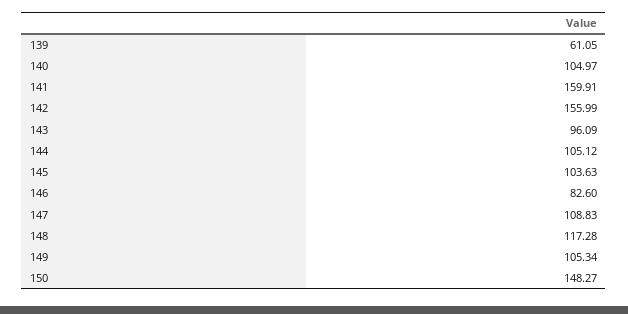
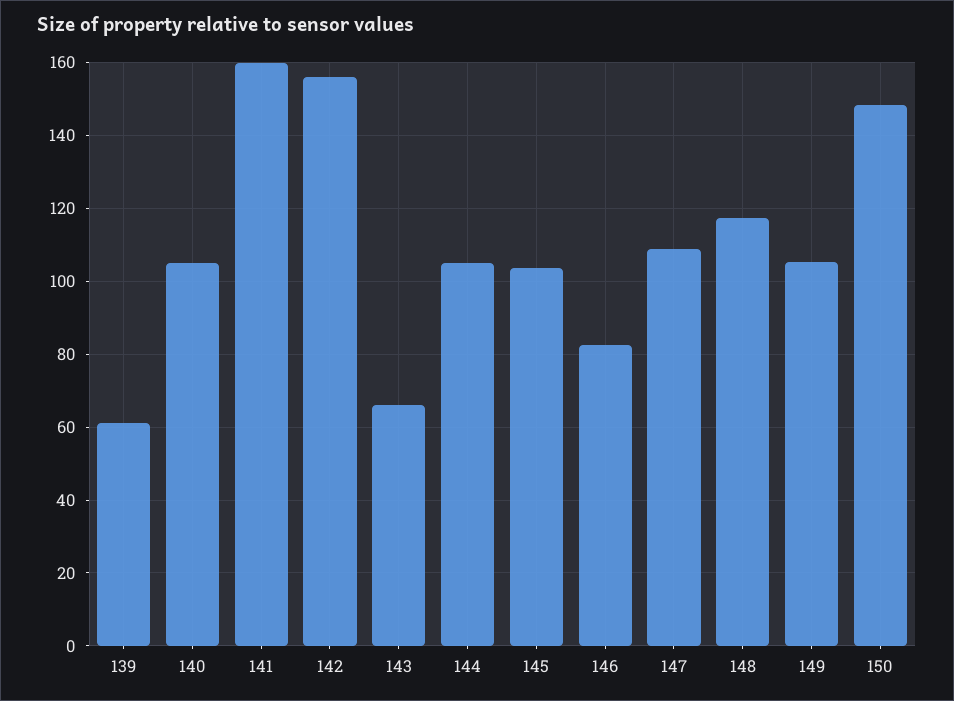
143: 96.09 -> 66

